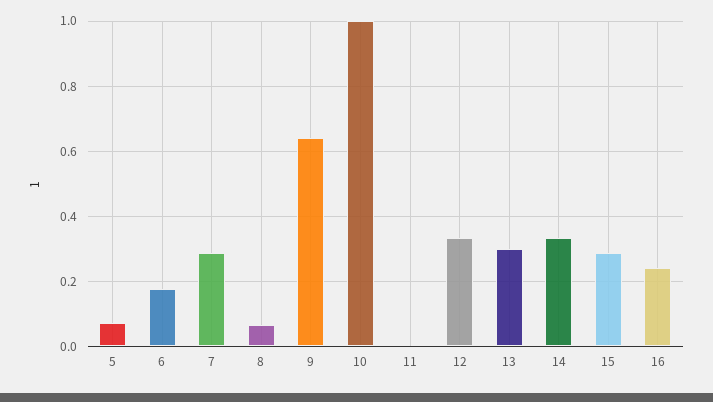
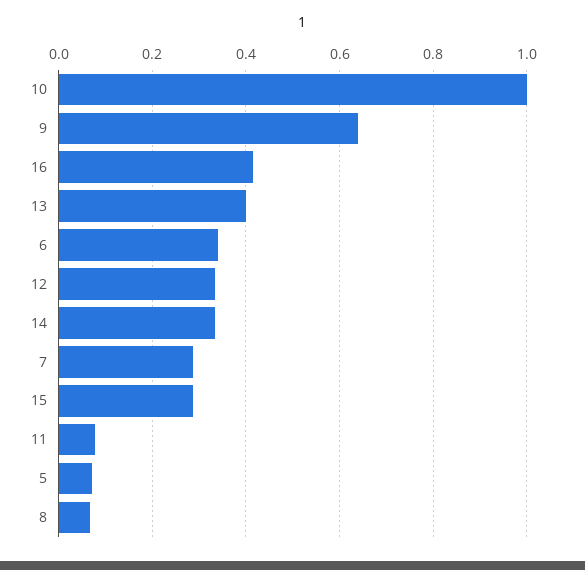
6: 0.18 -> 0.34
11: 0 -> 0.08
13: 0.3 -> 0.4
16: 0.24 -> 0.42

